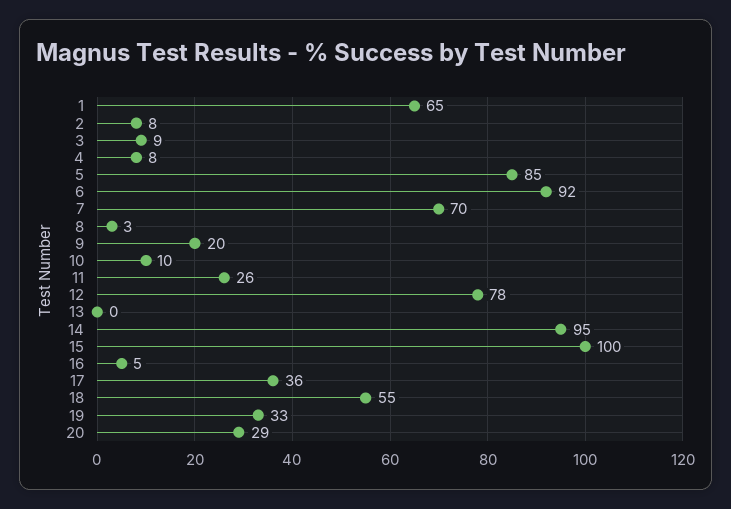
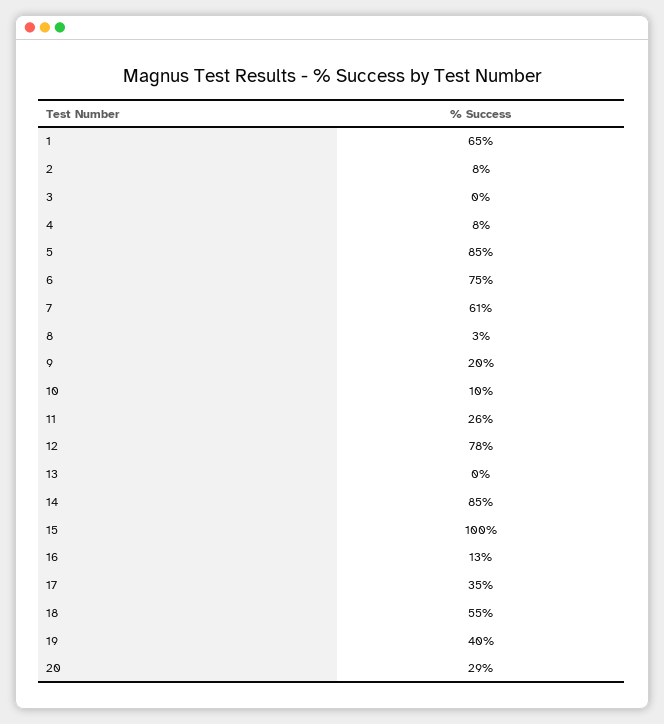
3: 9 -> 0
6: 92 -> 75
7: 70 -> 61
14: 95 -> 85
16: 5 -> 13
17: 36 -> 35
19: 33 -> 40

